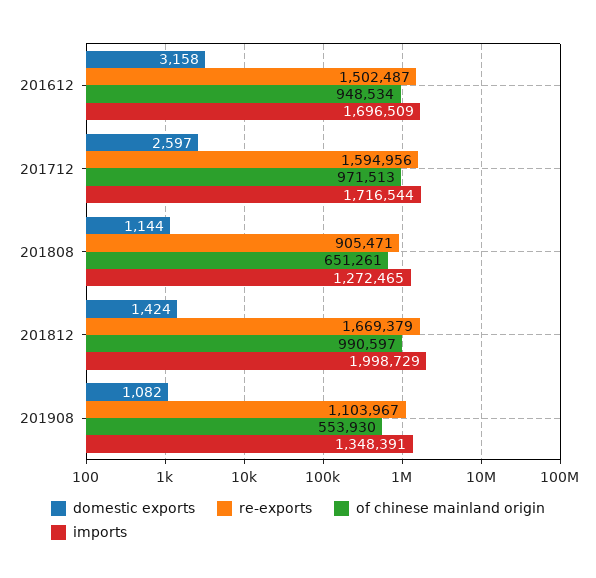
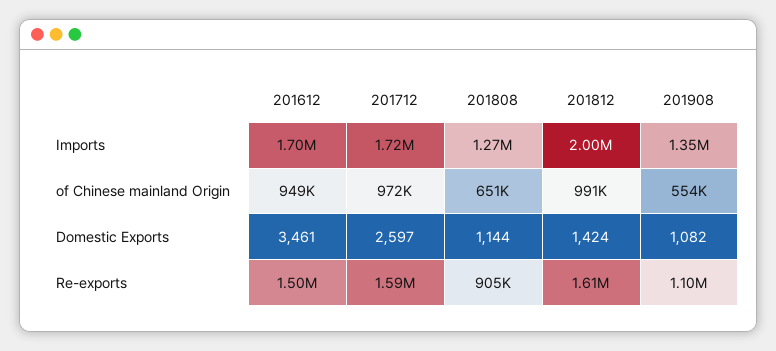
domestic exports, 201612: 3158 -> 3461
re-exports, 201812: 1669379 -> 1610000

